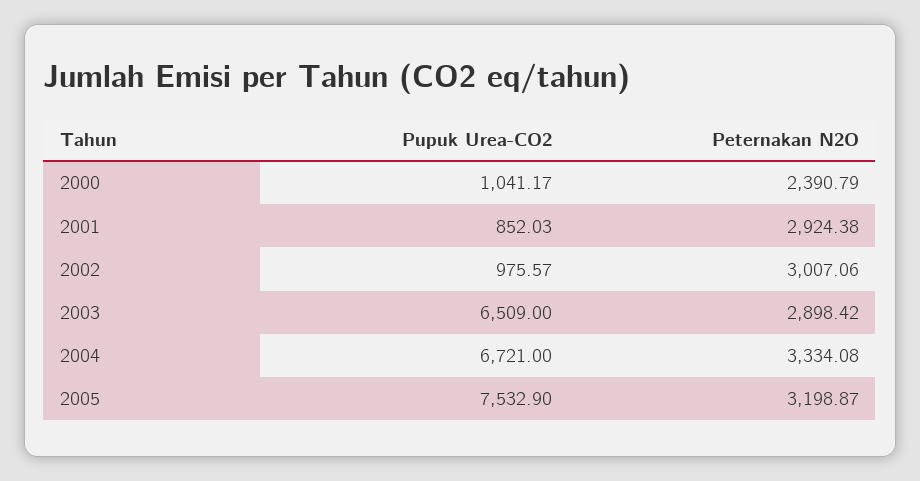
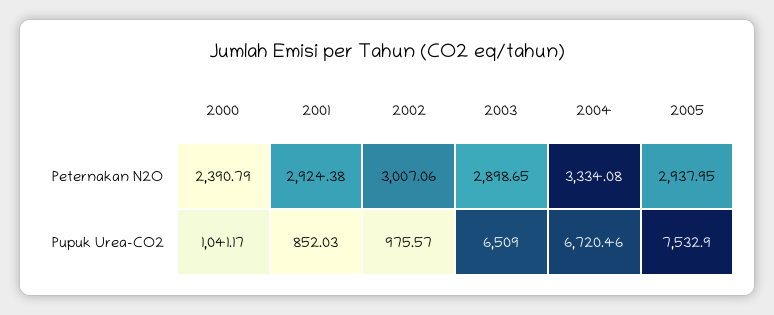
Peternakan N2O, 2003: 2898.42 -> 2898.65
Pupuk Urea-CO2, 2004: 6721 -> 6720.46
Peternakan N2O, 2005: 3198.87 -> 2937.95

